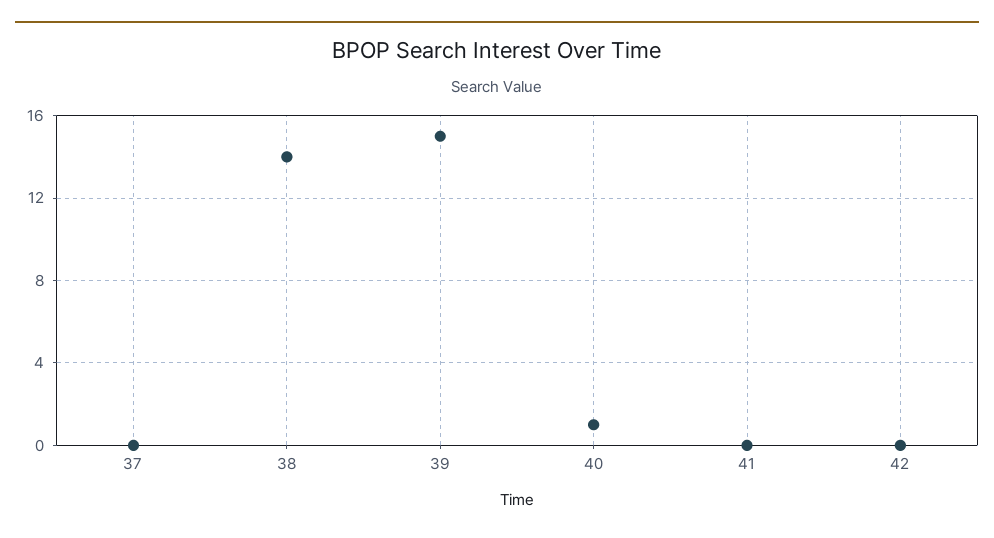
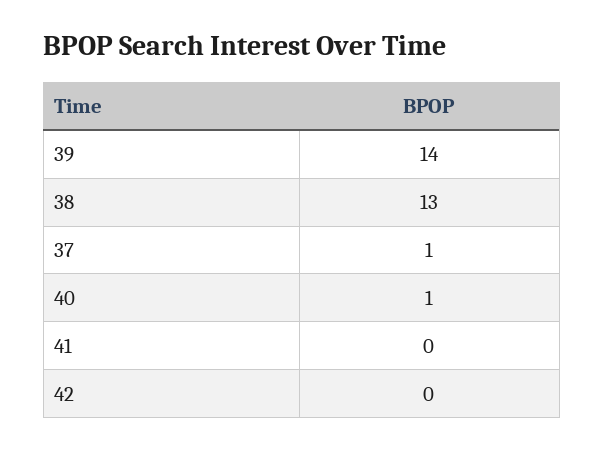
37: 0 -> 1
38: 14 -> 13
39: 15 -> 14

